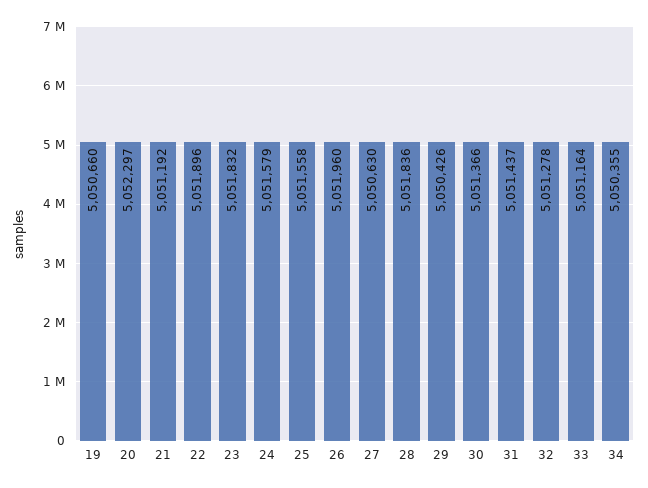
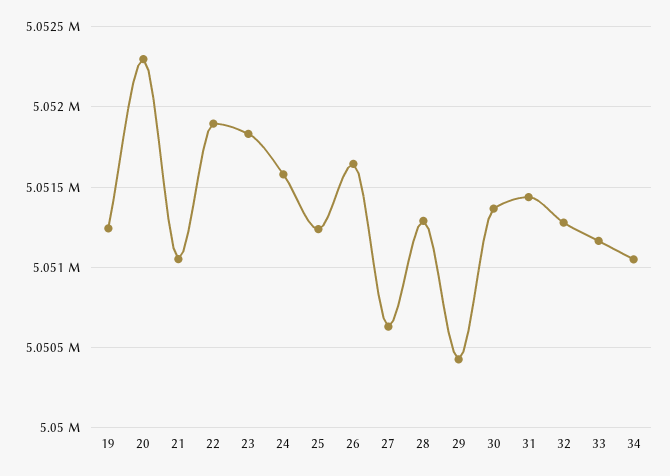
19: 5050660 -> 5051250
21: 5051192 -> 5051050
25: 5051558 -> 5051250
26: 5051960 -> 5051650
28: 5051836 -> 5051300
34: 5050355 -> 5051050

